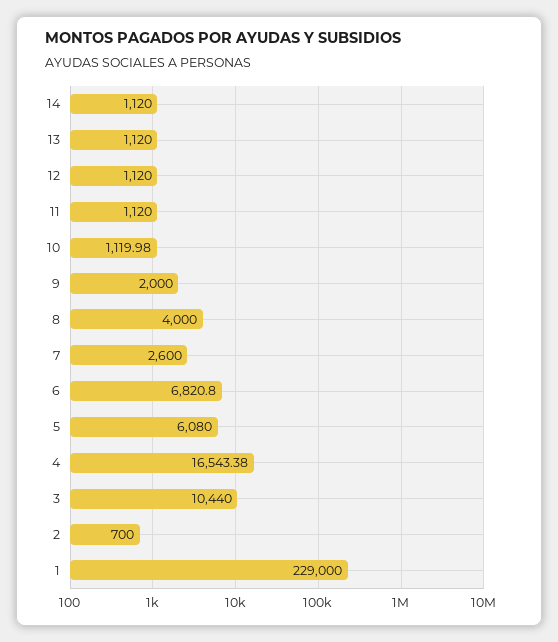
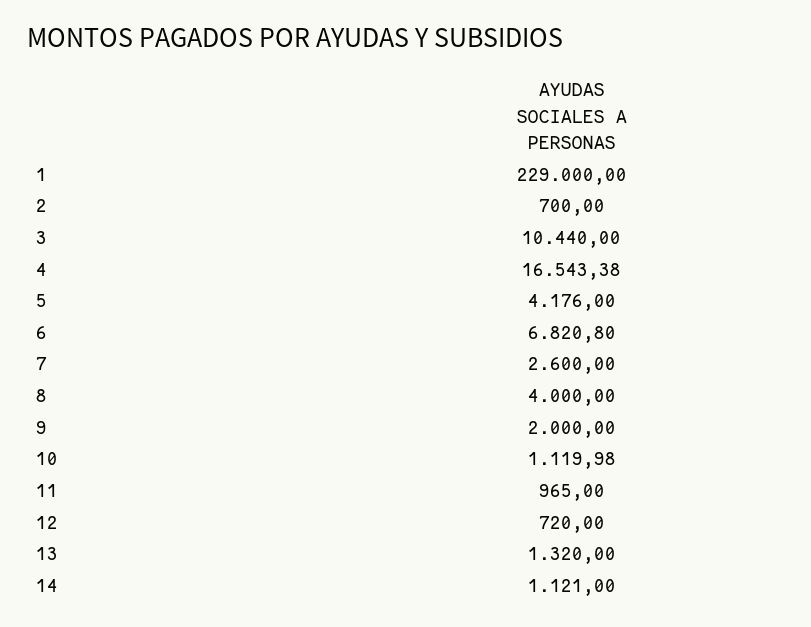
14: 1120 -> 1121
13: 1120 -> 1320
12: 1120 -> 720
11: 1120 -> 965
5: 6080 -> 4176

